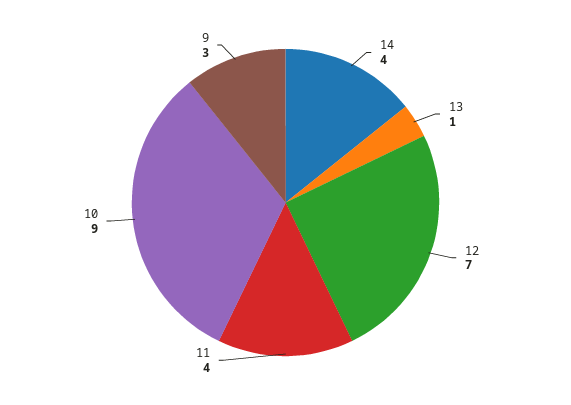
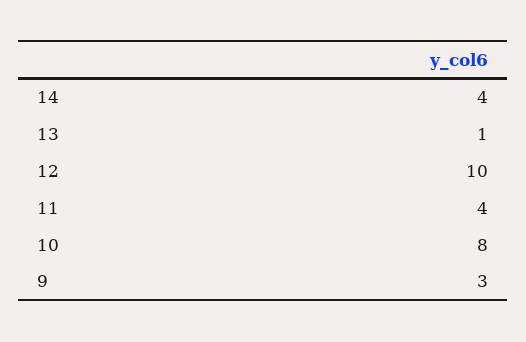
12: 7 -> 10
10: 9 -> 8

